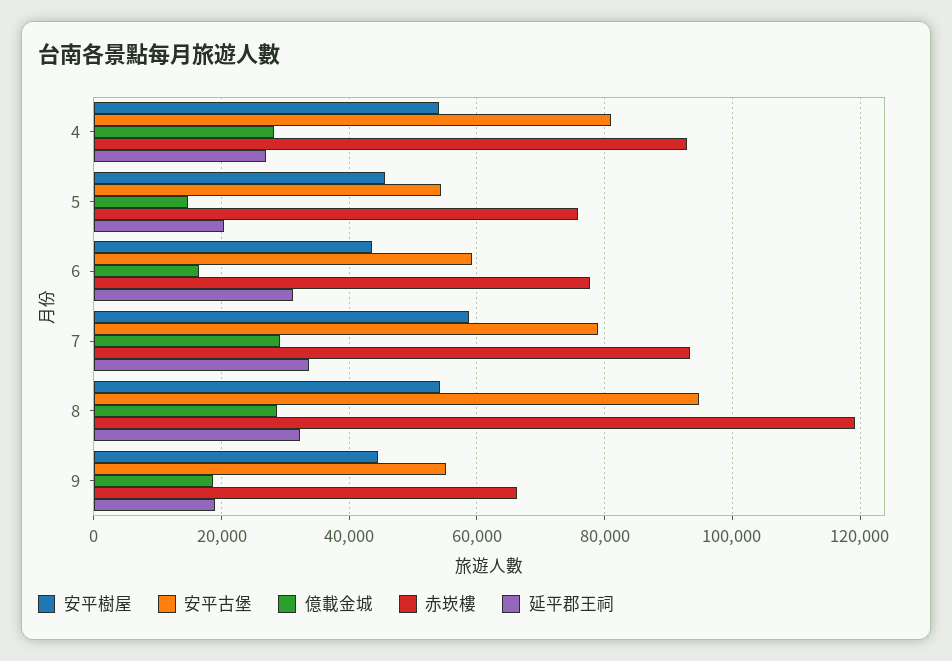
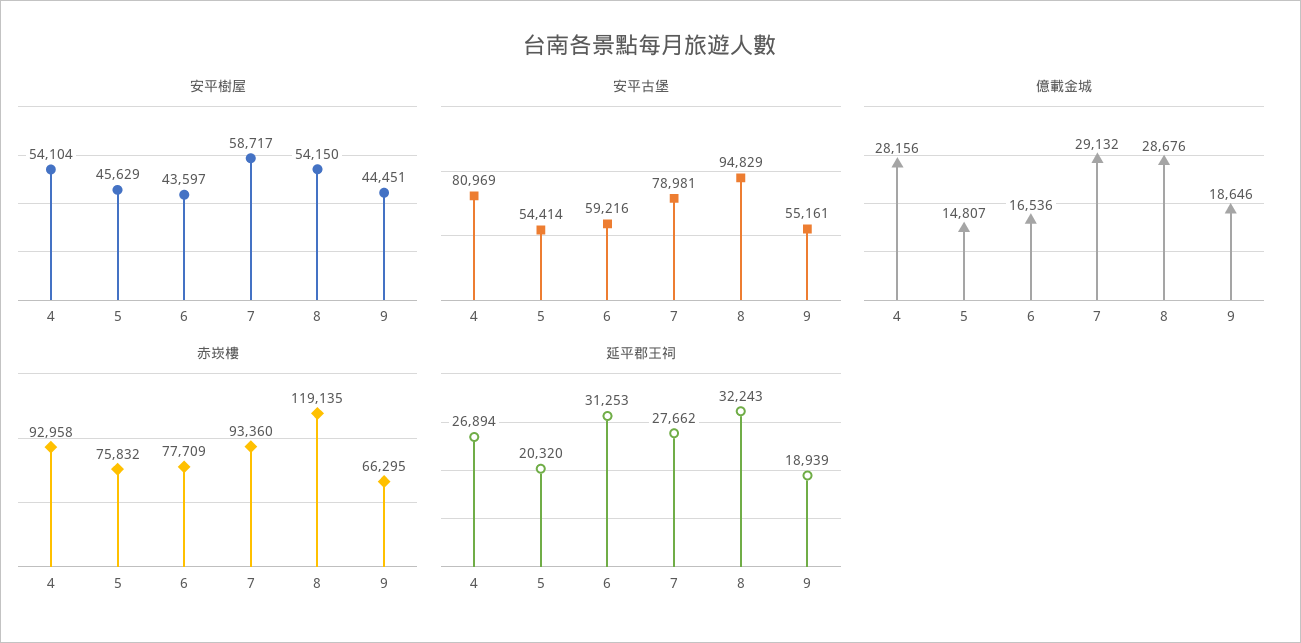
延平郡王祠, 7: 34000 -> 27662

